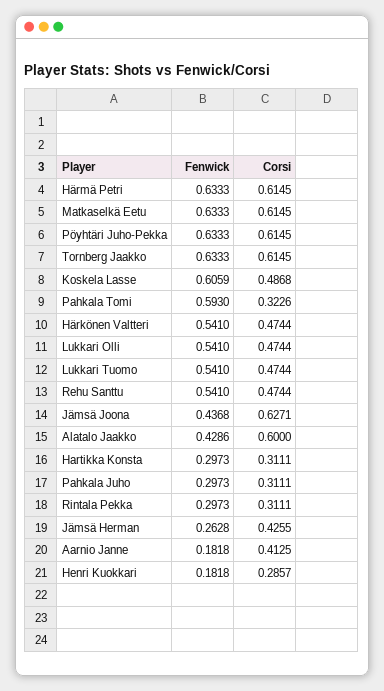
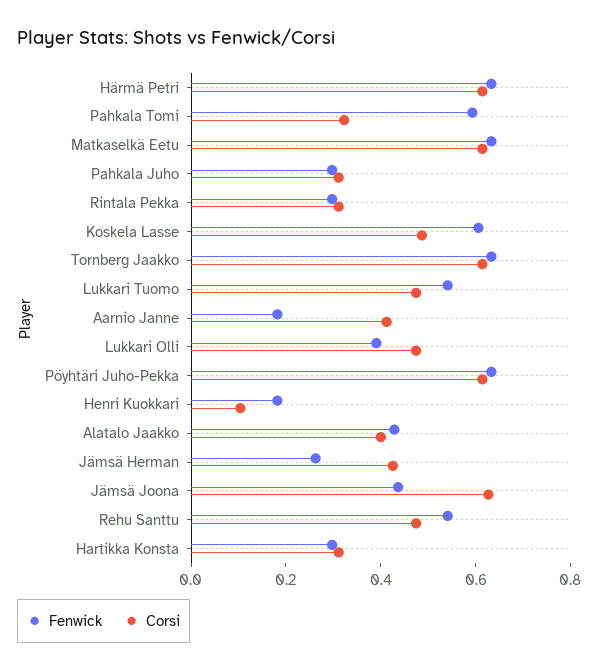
Fenwick, Härkönen Valtteri: 0.541 -> none
Corsi, Härkönen Valtteri: 0.4744 -> none
Fenwick, Lukkari Olli: 0.541 -> 0.4
Corsi, Alatalo Jaakko: 0.6 -> 0.4
Corsi, Henri Kuokkari: 0.2857 -> 0.1

